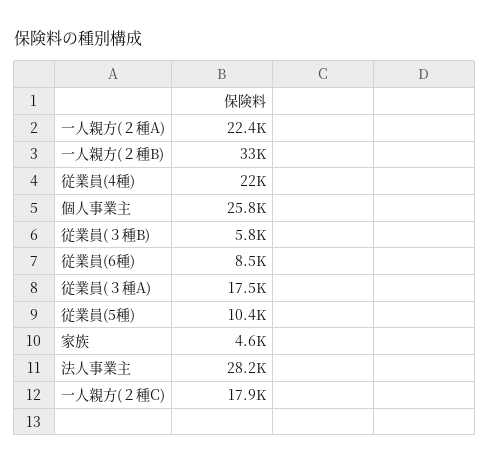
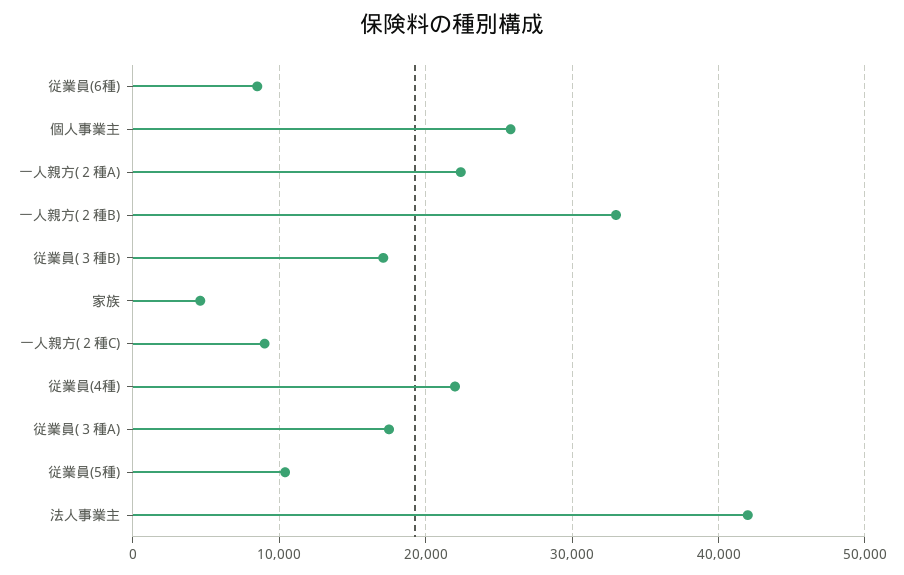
従業員(３種B): 5800 -> 17000
法人事業主: 28200 -> 42000
一人親方(２種C): 17900 -> 9000

